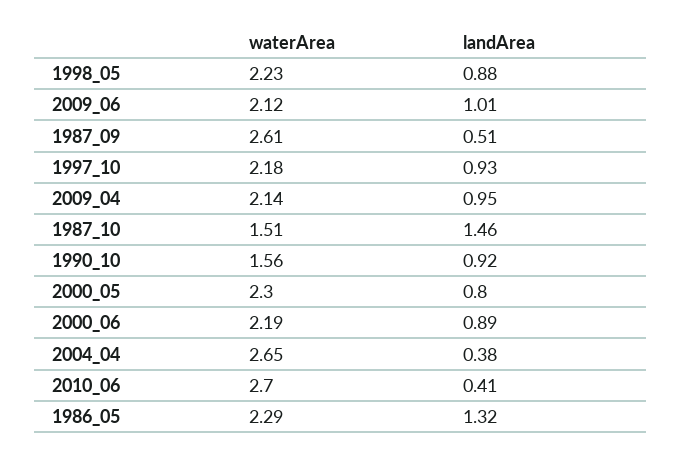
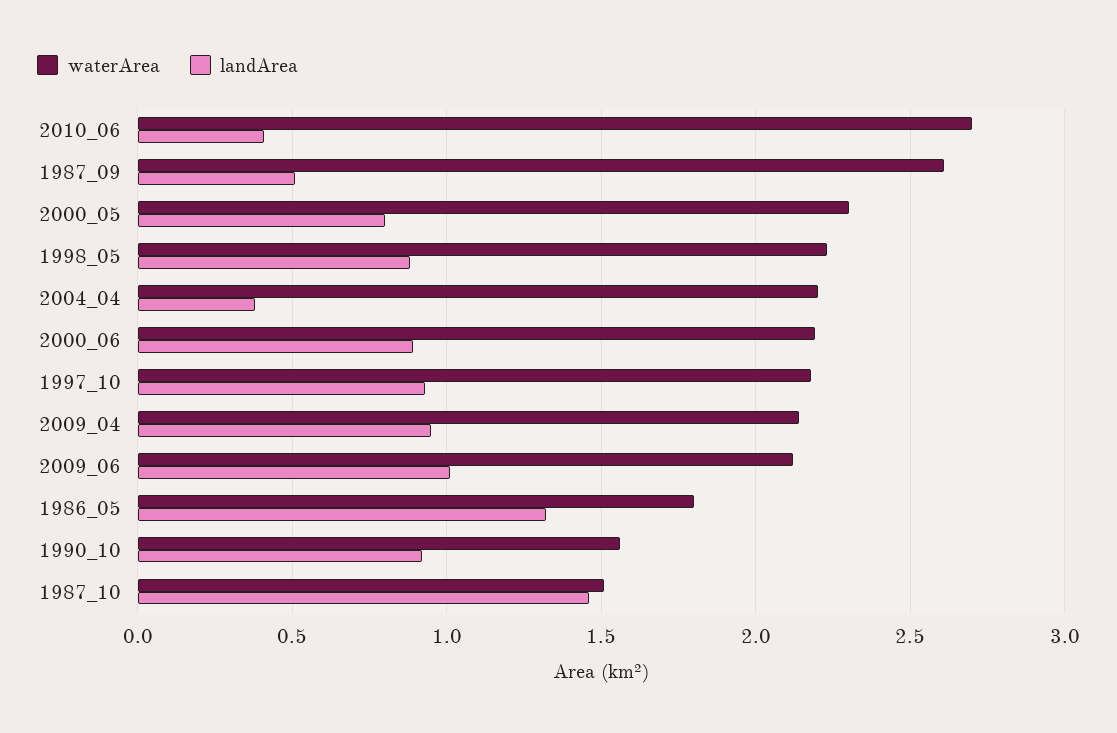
waterArea, 2004_04: 2.65 -> 2.2
waterArea, 1986_05: 2.29 -> 1.8

